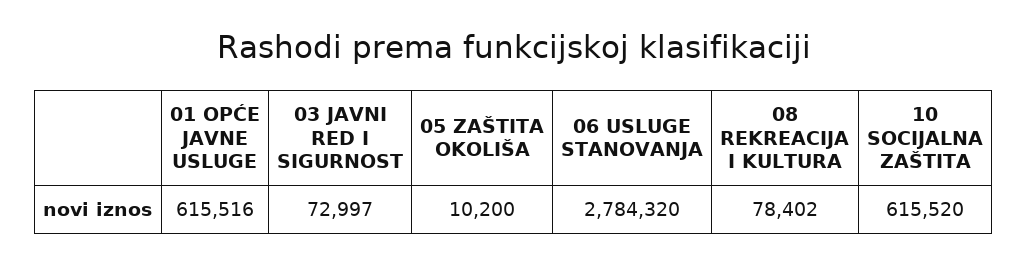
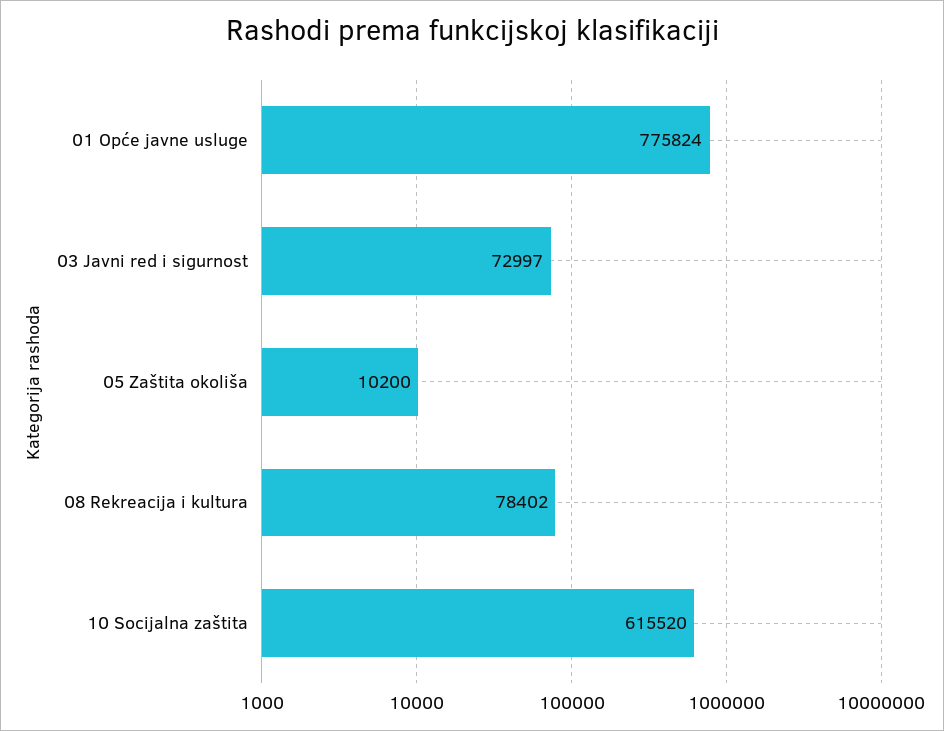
01 OPĆE JAVNE USLUGE: 615516 -> 775824
06 USLUGE STANOVANJA: 2784320 -> none

